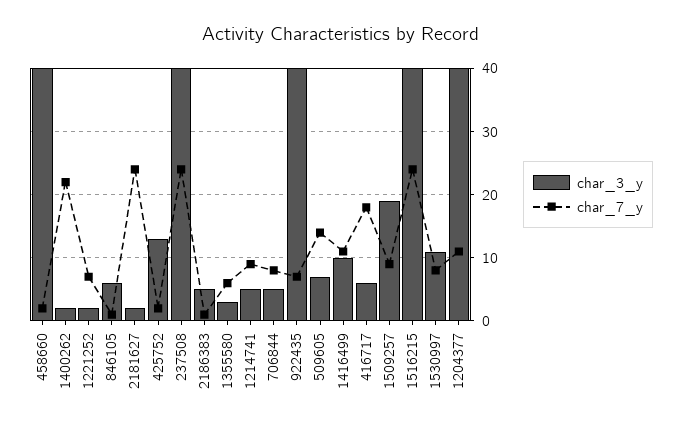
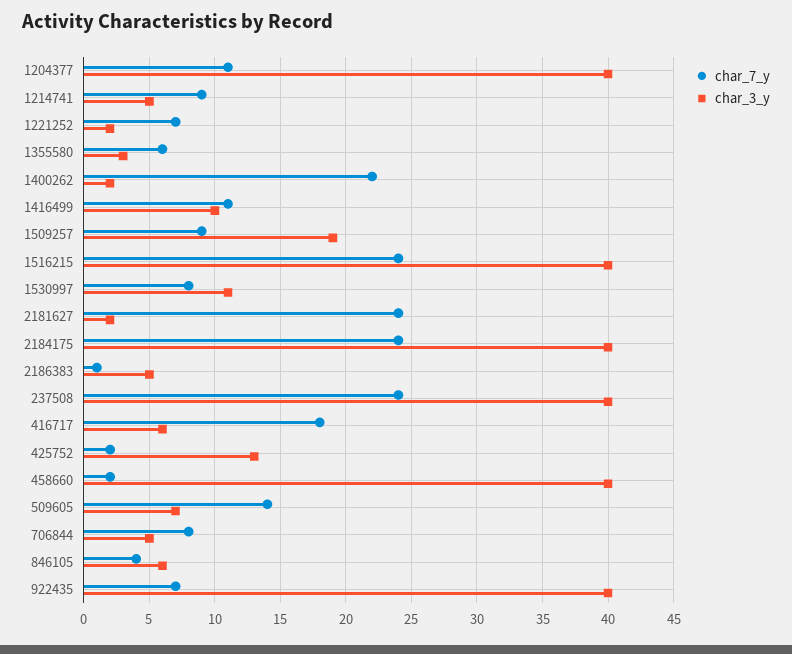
char_7_y, 846105: 1 -> 4
char_7_y, 2184175: none -> 24
char_3_y, 2184175: none -> 40

